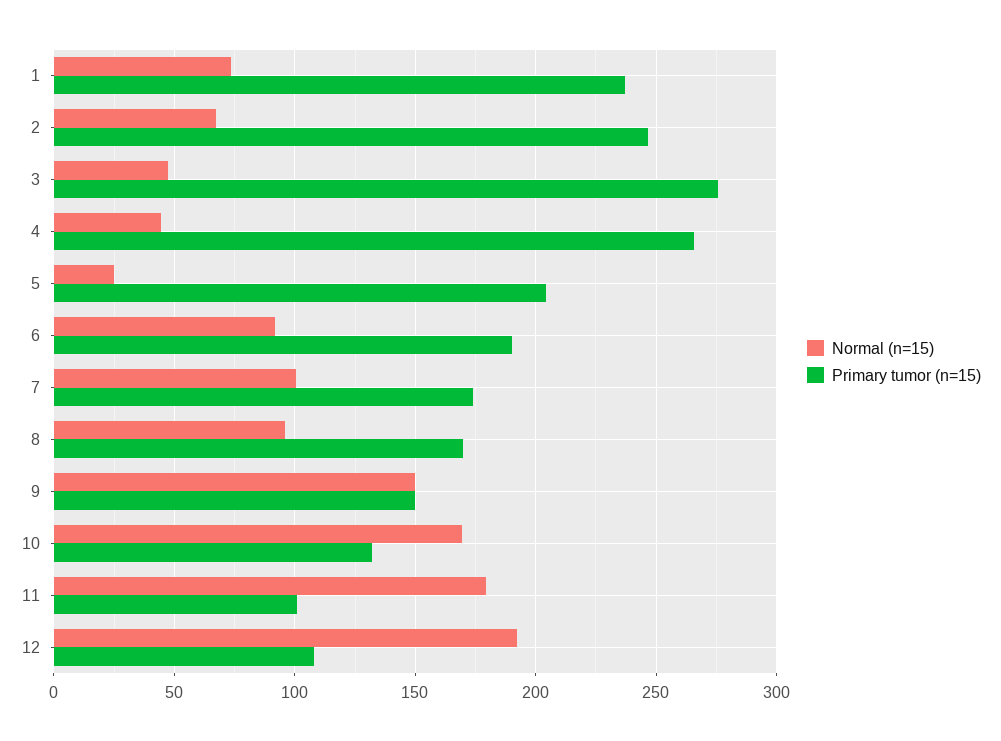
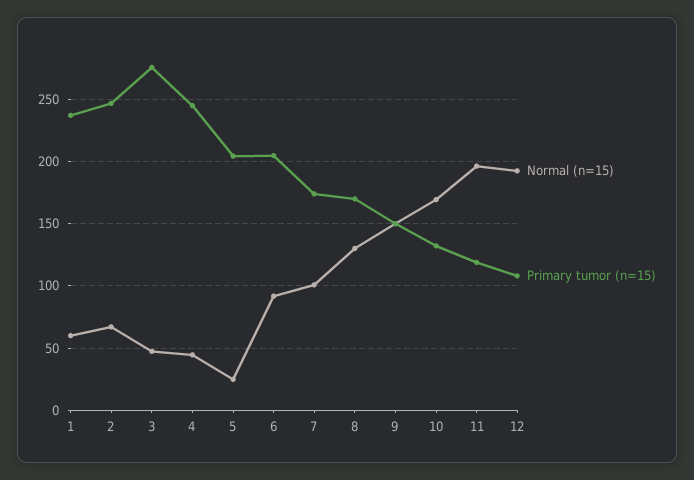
Normal (n=15), 1: 75 -> 60
Primary tumor (n=15), 4: 265 -> 245
Primary tumor (n=15), 6: 190 -> 205
Normal (n=15), 8: 95 -> 130
Normal (n=15), 11: 180 -> 195
Primary tumor (n=15), 11: 100 -> 120

